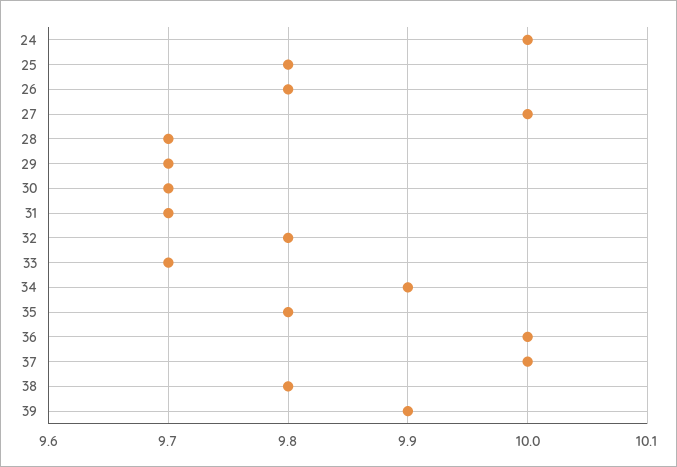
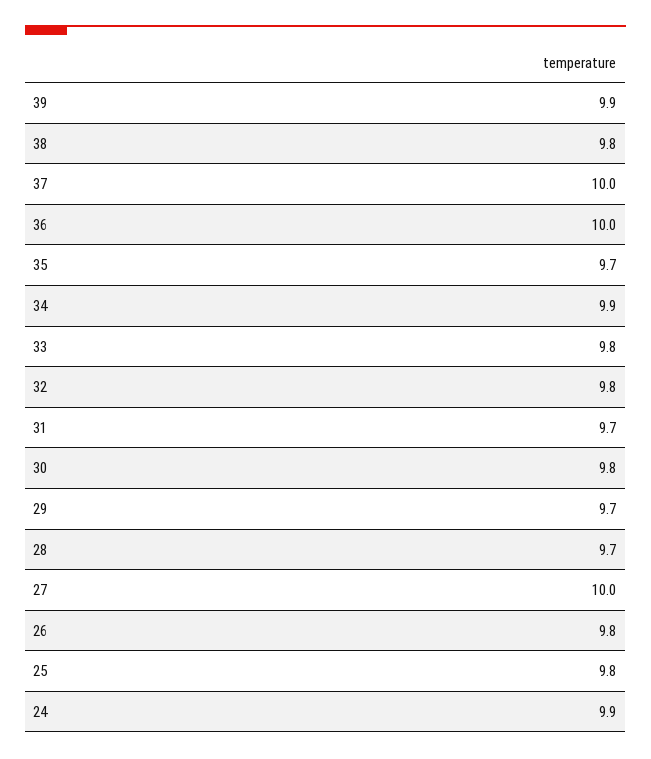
24: 10 -> 9.9
30: 9.7 -> 9.8
33: 9.7 -> 9.8
35: 9.8 -> 9.7

